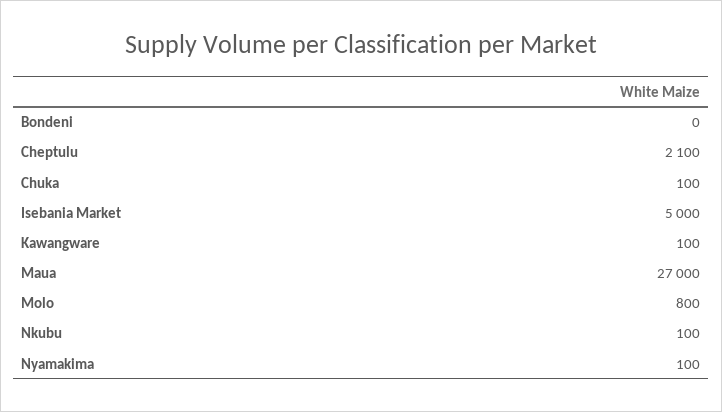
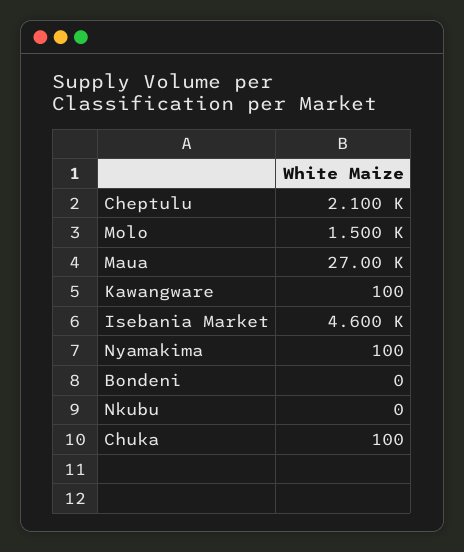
Isebania Market: 5000 -> 4600
Molo: 800 -> 1500
Nkubu: 100 -> 0

